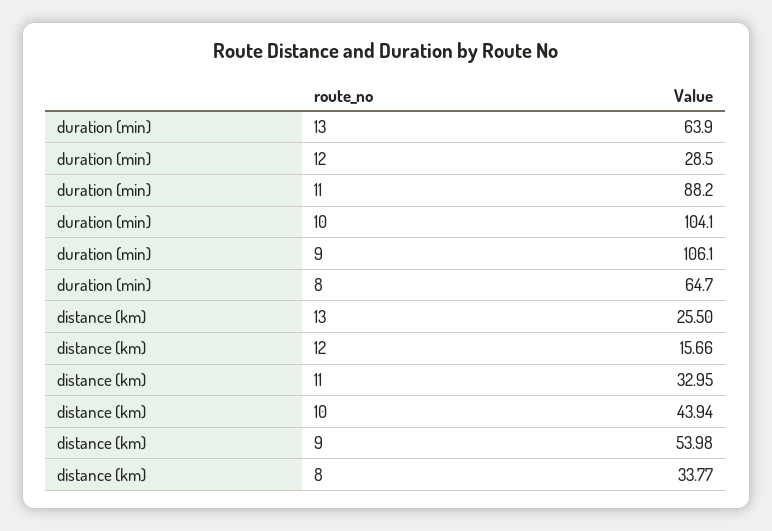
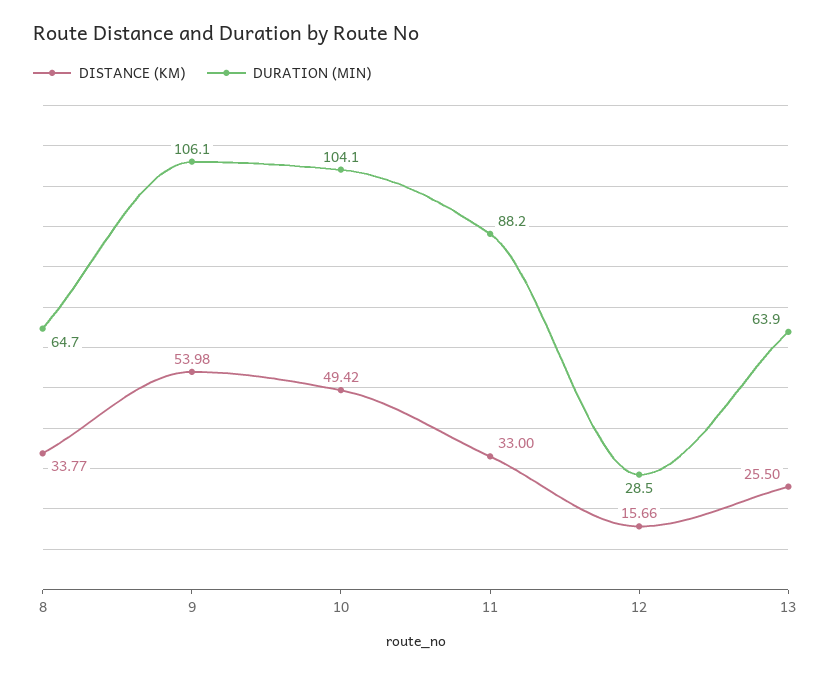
distance (km), 11: 32.95 -> 33
distance (km), 10: 43.94 -> 49.42

